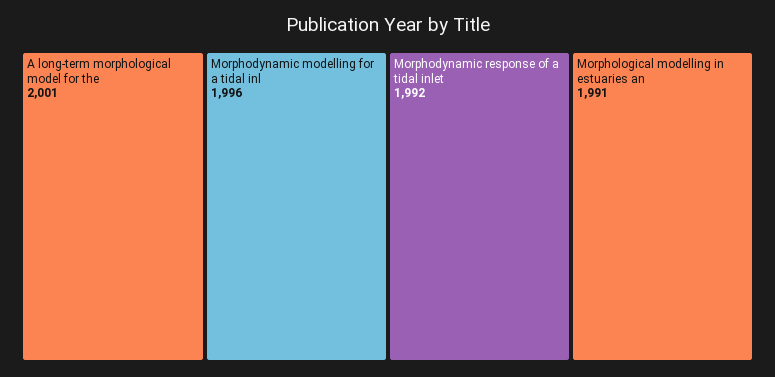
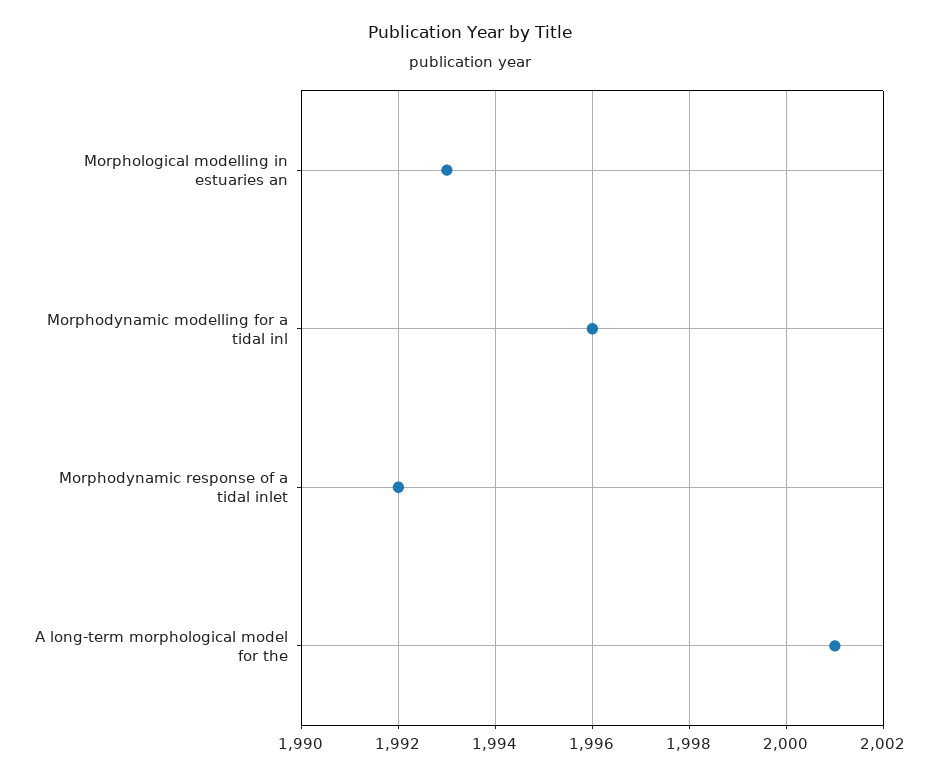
Morphological modelling in estuaries an: 1991 -> 1993

